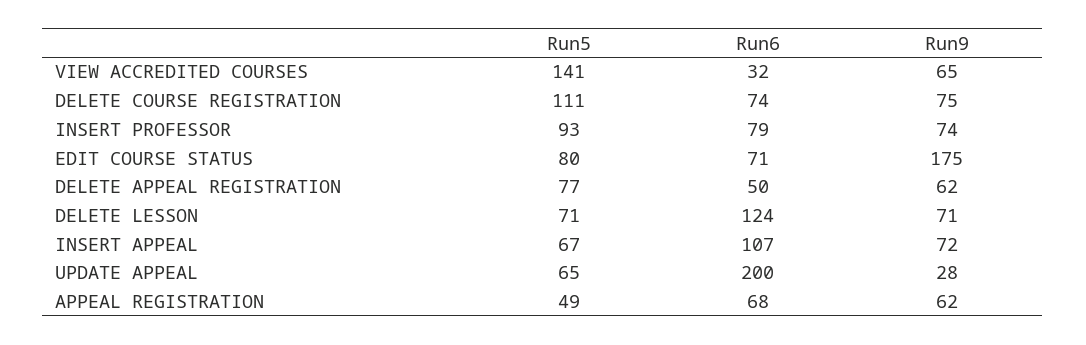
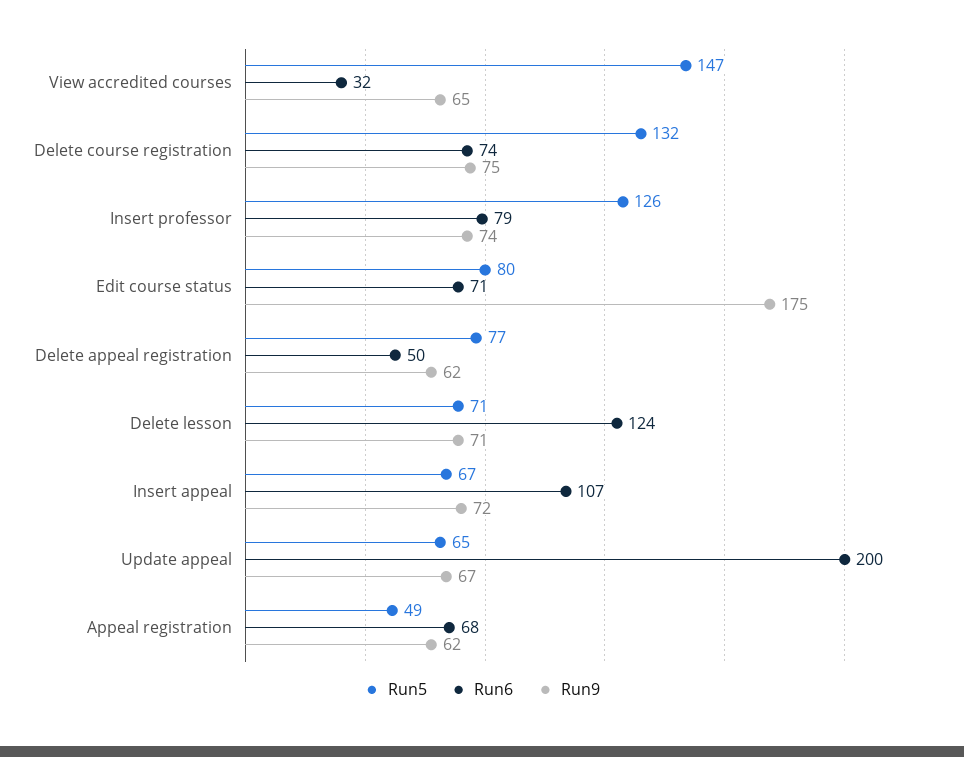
Run5, VIEW ACCREDITED COURSES: 141 -> 147
Run5, DELETE COURSE REGISTRATION: 111 -> 132
Run5, INSERT PROFESSOR: 93 -> 126
Run9, UPDATE APPEAL: 28 -> 67

